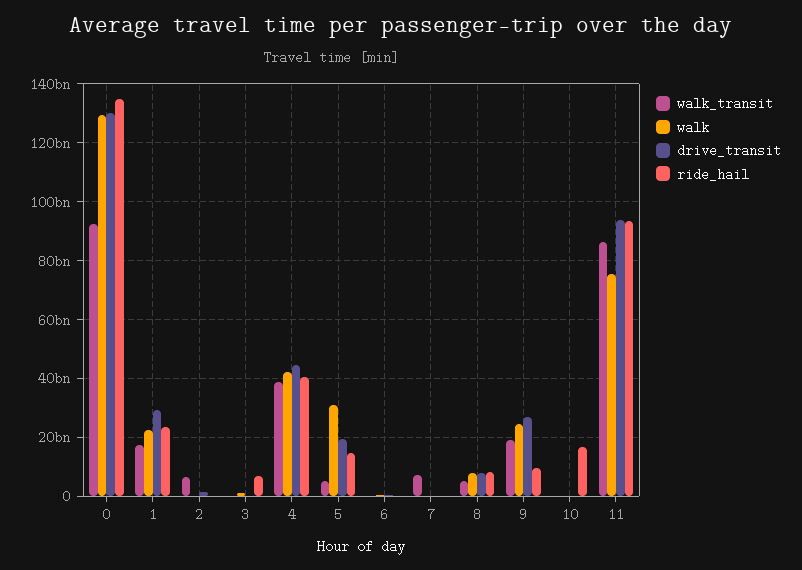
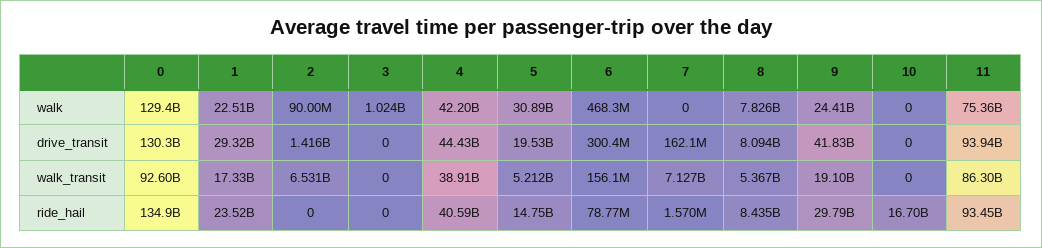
ride_hail, 3: 7500000000 -> 0
drive_transit, 9: 27500000000 -> 41830000000
ride_hail, 9: 10000000000 -> 29790000000

